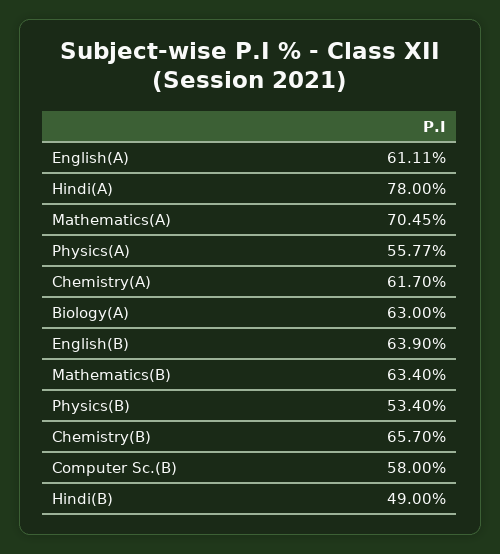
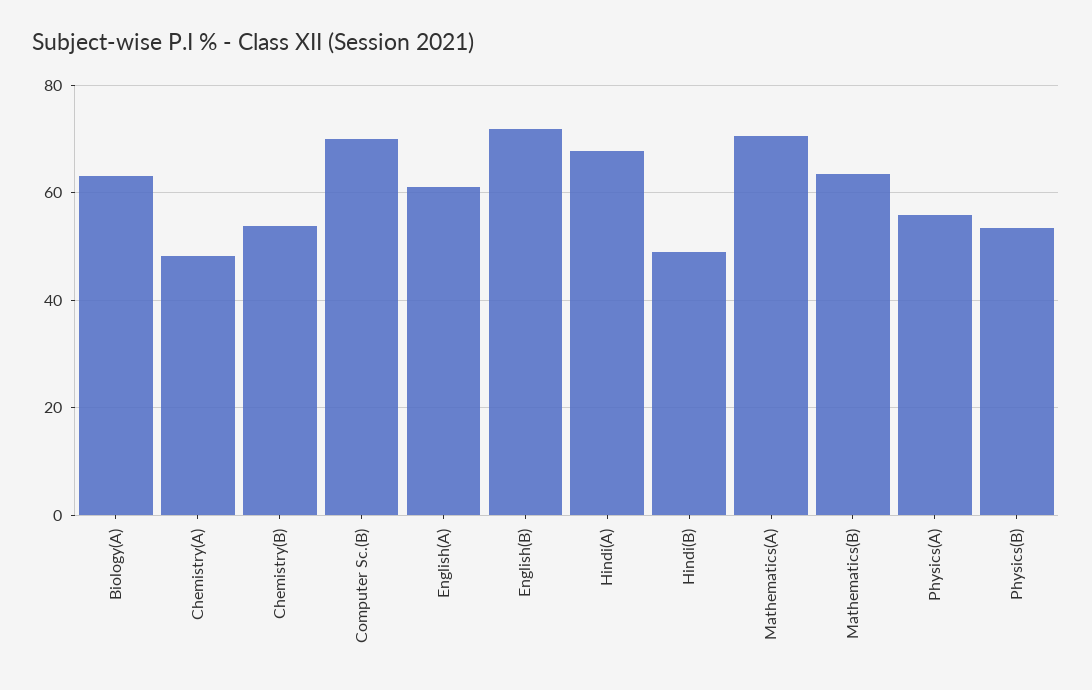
Hindi(A): 78 -> 68
Chemistry(A): 61.7 -> 48
English(B): 63.9 -> 72
Chemistry(B): 65.7 -> 54
Computer Sc.(B): 58 -> 70

